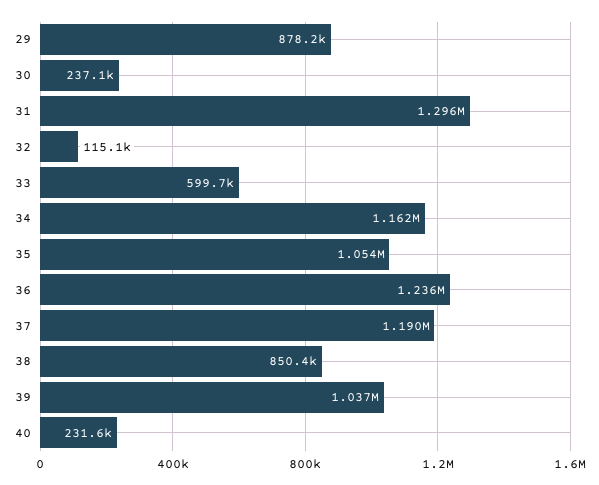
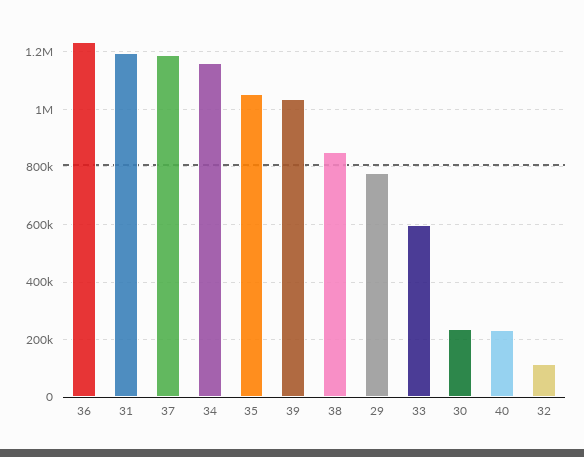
29: 878200 -> 775000
31: 1296000 -> 1200000

